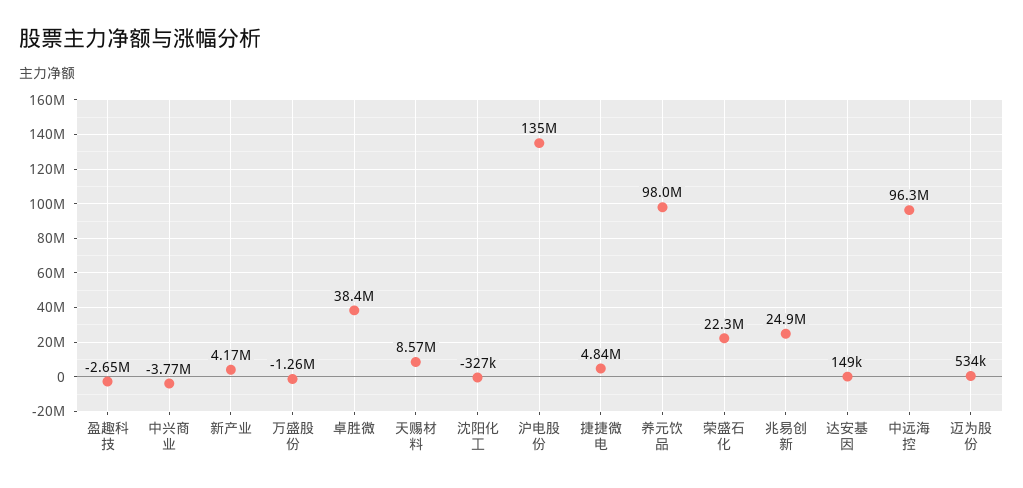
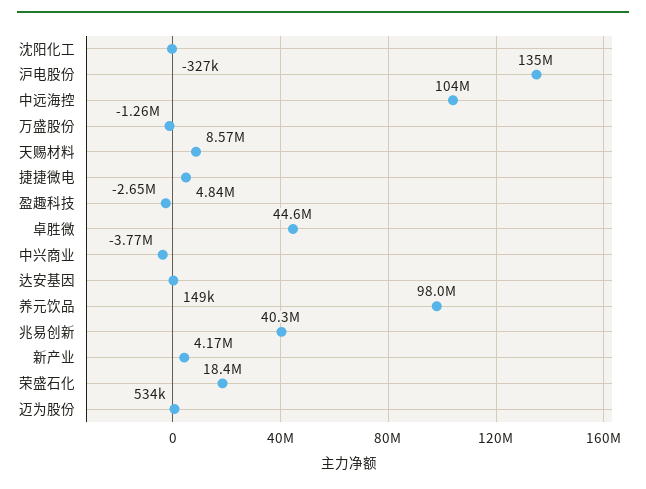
卓胜微: 38400000 -> 44600000
荣盛石化: 22300000 -> 18400000
兆易创新: 24900000 -> 40300000
中远海控: 96300000 -> 104000000

